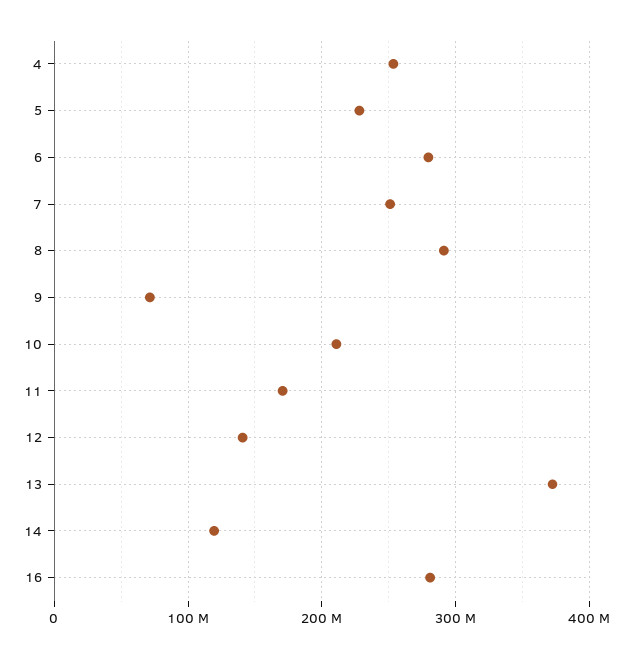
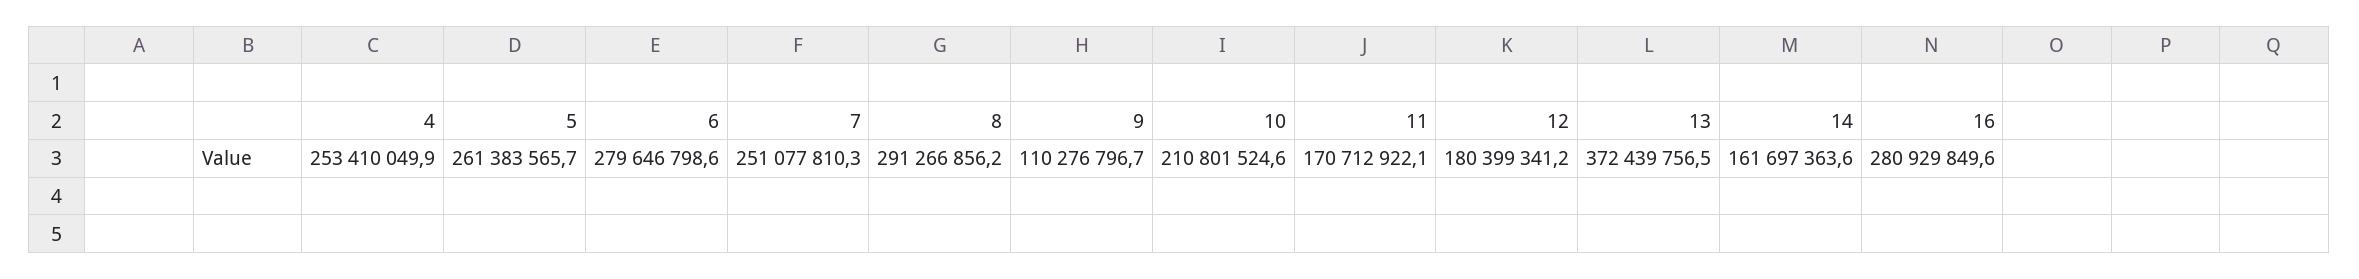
5: 230000000 -> 261383565.7
9: 70000000 -> 110276796.7
12: 140000000 -> 180399341.2
14: 120000000 -> 161697363.6

